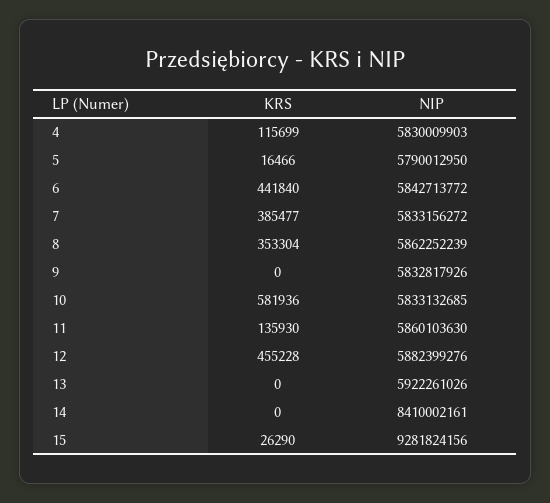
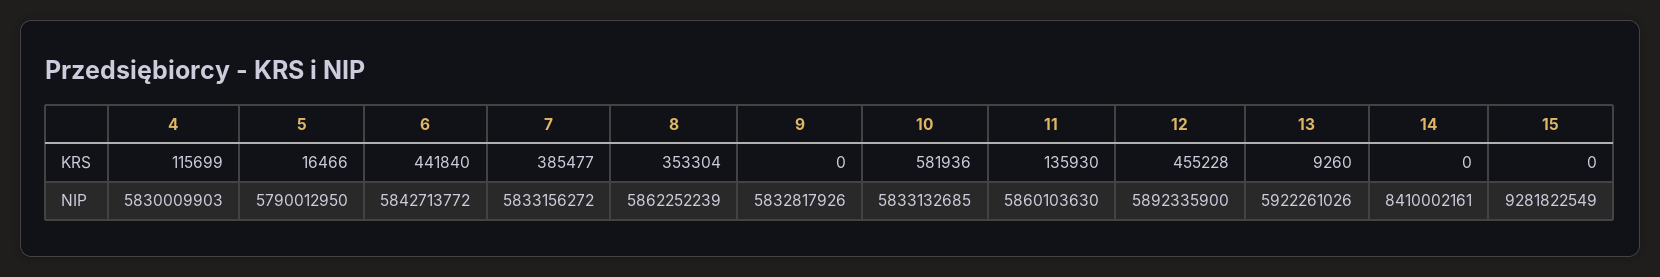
NIP, 12: 5882399276 -> 5892335900
KRS, 13: 0 -> 9260
KRS, 15: 26290 -> 0
NIP, 15: 9281824156 -> 9281822549

